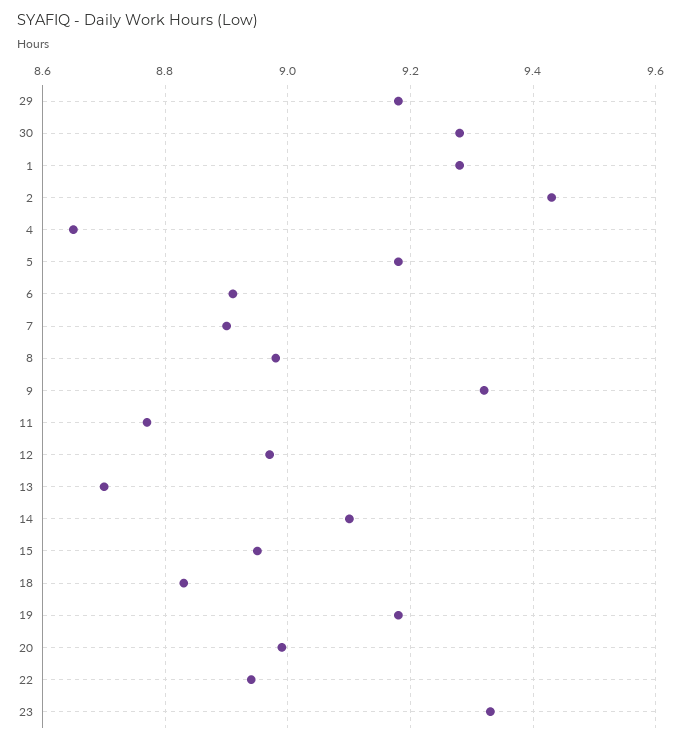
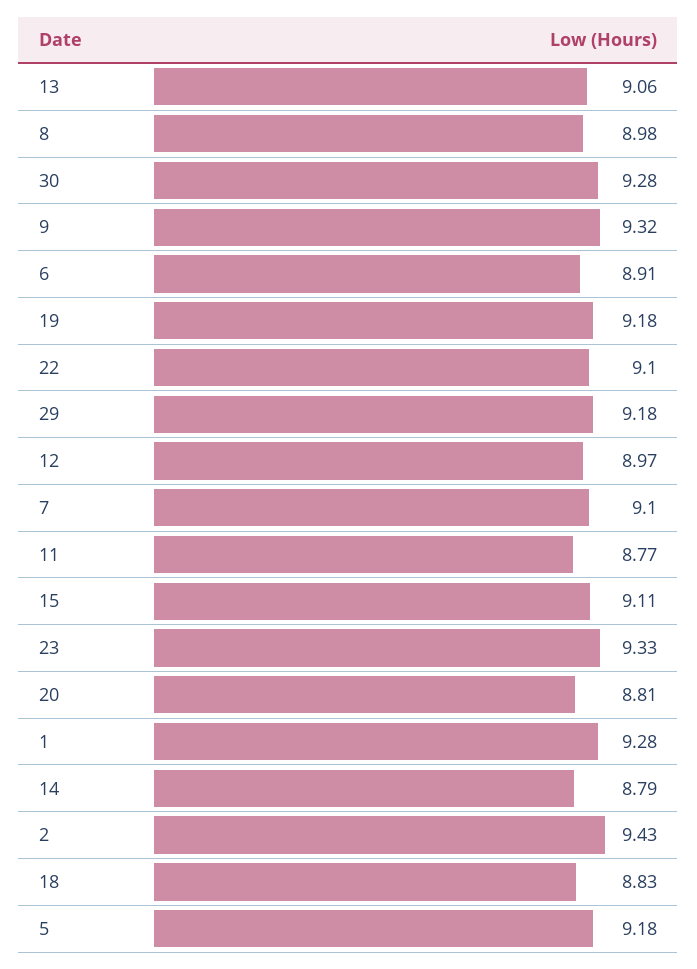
4: 8.65 -> none
7: 8.9 -> 9.1
13: 8.7 -> 9.06
14: 9.1 -> 8.79
15: 8.95 -> 9.11
20: 9 -> 8.81
22: 8.95 -> 9.1

